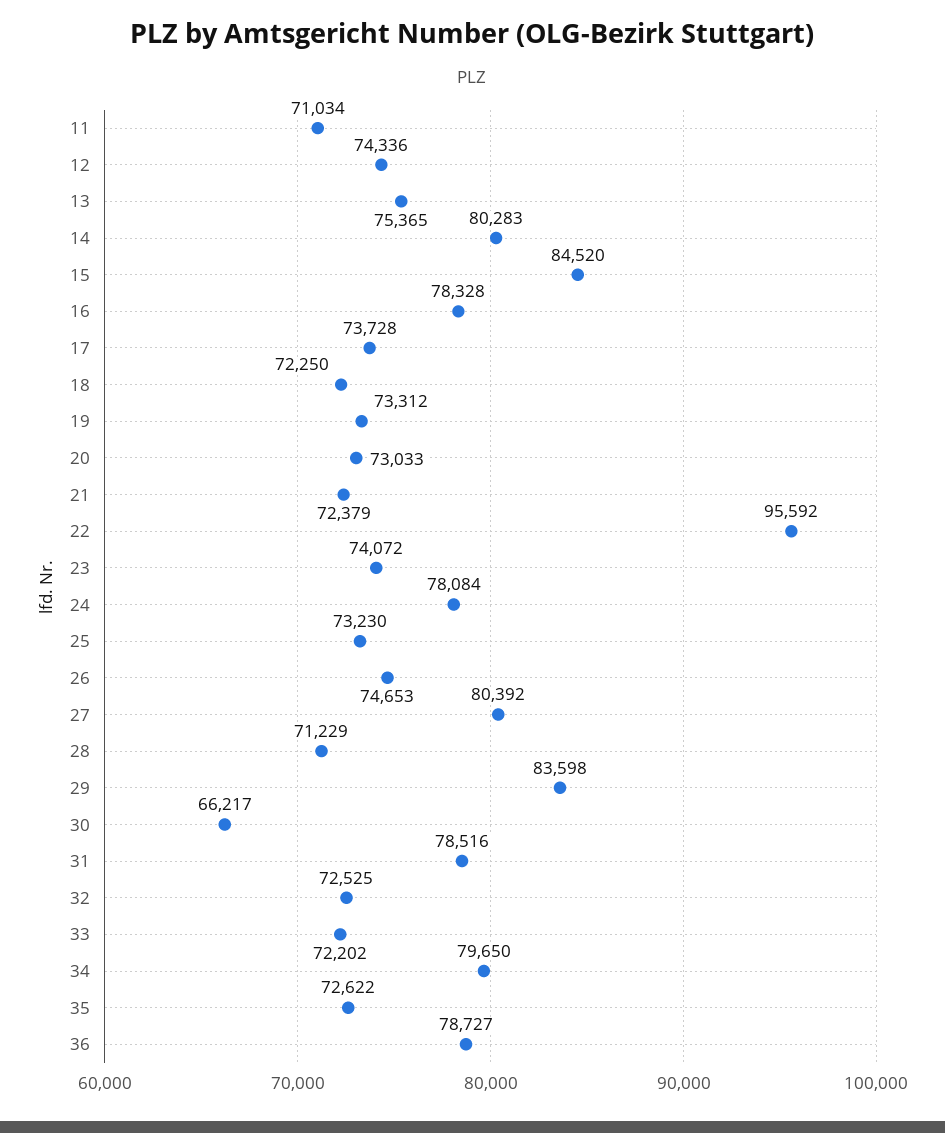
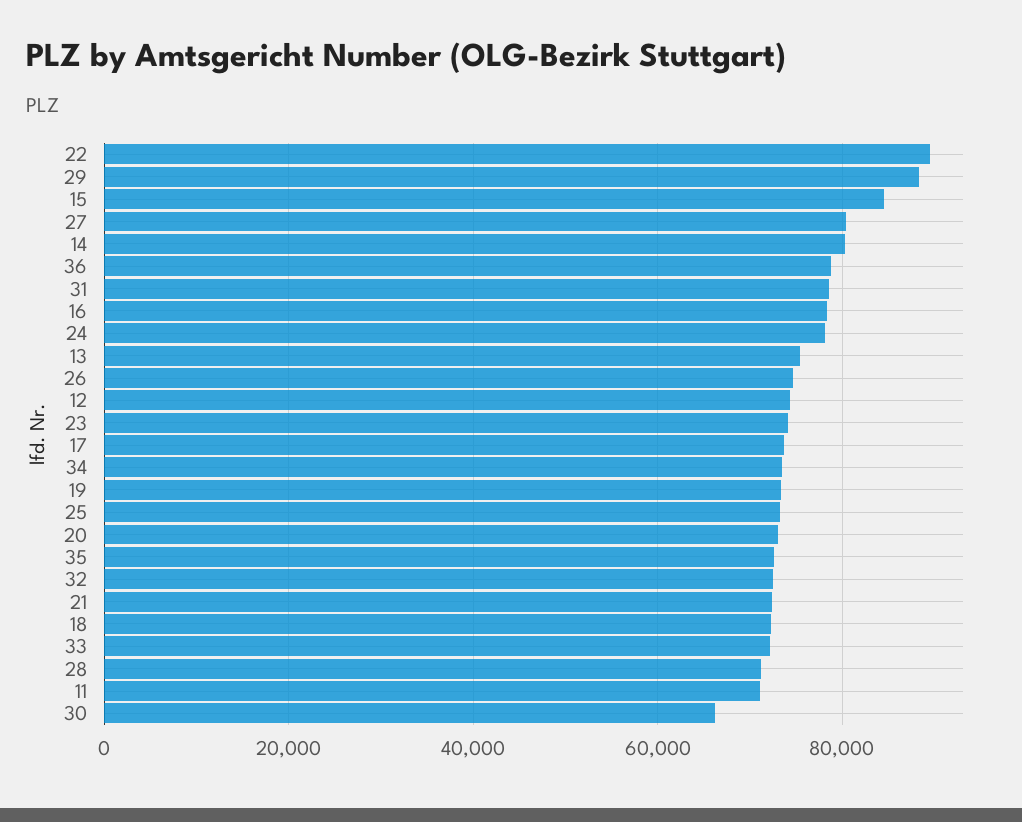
22: 95592 -> 90000
29: 83598 -> 88000
34: 79650 -> 74000

